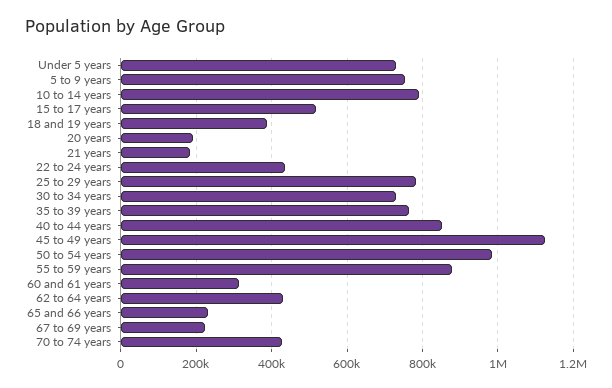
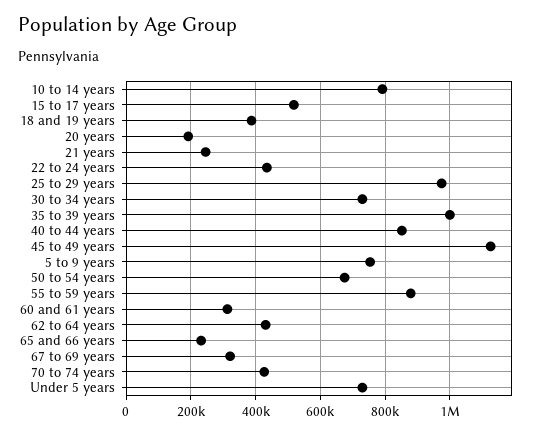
21 years: 180000 -> 240000
25 to 29 years: 780000 -> 980000
35 to 39 years: 760000 -> 1000000
50 to 54 years: 980000 -> 680000
67 to 69 years: 220000 -> 320000

